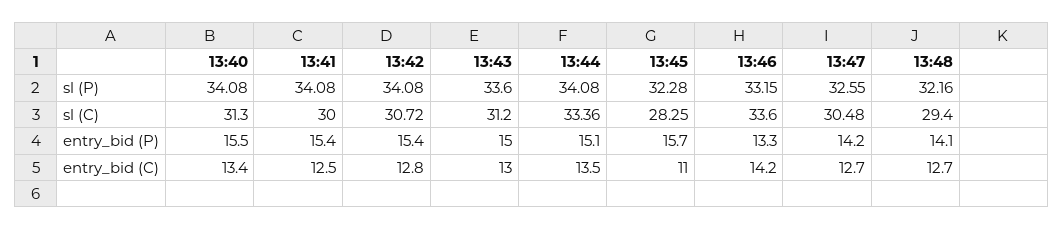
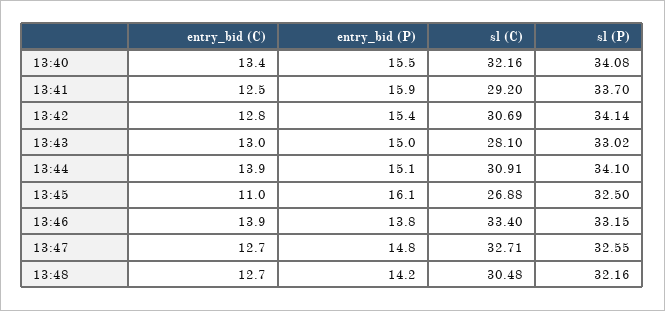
13:41, sl (P): 34.08 -> 33.7
13:42, sl (P): 34.08 -> 34.14
13:43, sl (P): 33.6 -> 33.02
13:44, sl (P): 34.08 -> 34.1
13:45, sl (P): 32.28 -> 32.5
13:40, sl (C): 31.3 -> 32.16
13:41, sl (C): 30 -> 29.2
13:42, sl (C): 30.72 -> 30.69
13:43, sl (C): 31.2 -> 28.1
13:44, sl (C): 33.36 -> 30.91
13:45, sl (C): 28.25 -> 26.88
13:46, sl (C): 33.6 -> 33.4
13:47, sl (C): 30.48 -> 32.71
13:48, sl (C): 29.4 -> 30.48
13:41, entry_bid (P): 15.4 -> 15.9
13:45, entry_bid (P): 15.7 -> 16.1
13:46, entry_bid (P): 13.3 -> 13.8
13:47, entry_bid (P): 14.2 -> 14.8
13:48, entry_bid (P): 14.1 -> 14.2
13:44, entry_bid (C): 13.5 -> 13.9
13:46, entry_bid (C): 14.2 -> 13.9

